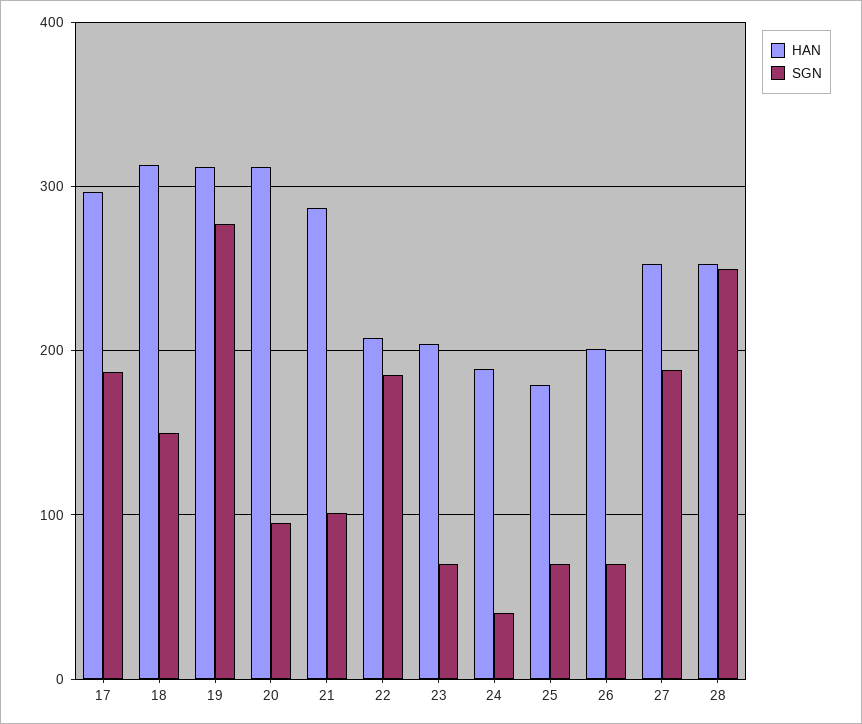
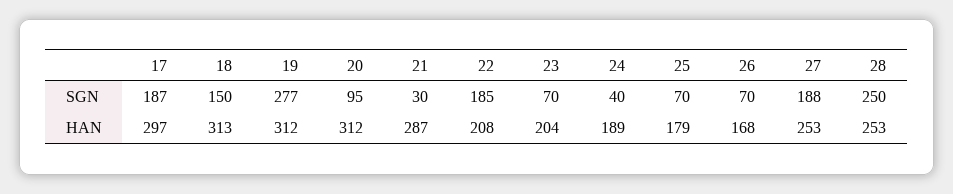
SGN, 21: 100 -> 30
HAN, 26: 200 -> 168

